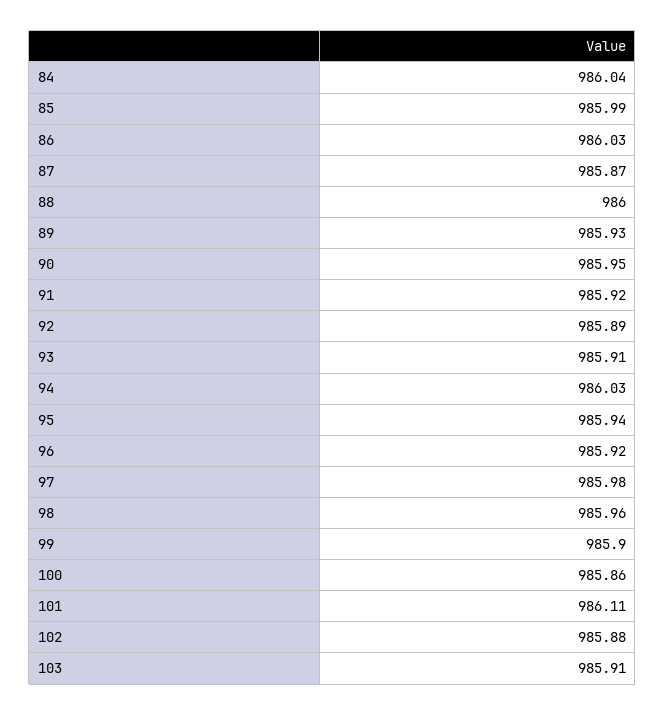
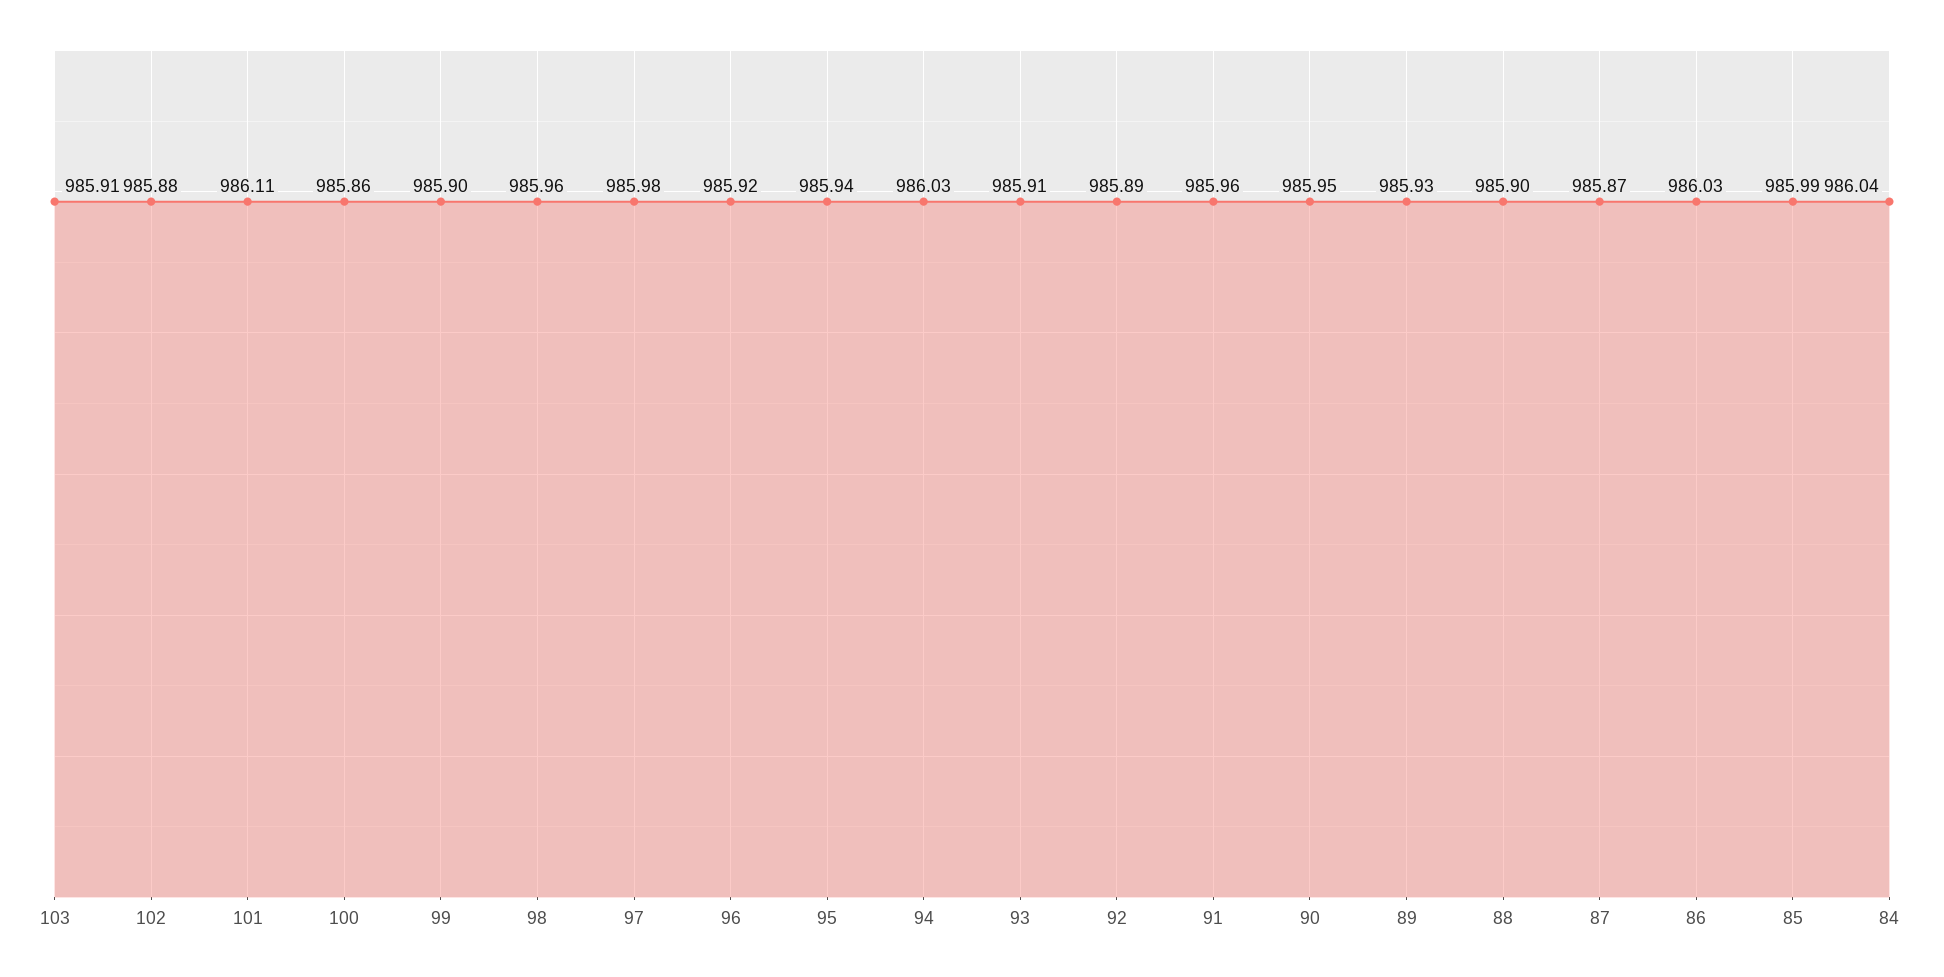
88: 986 -> 985.9
91: 985.92 -> 985.96

